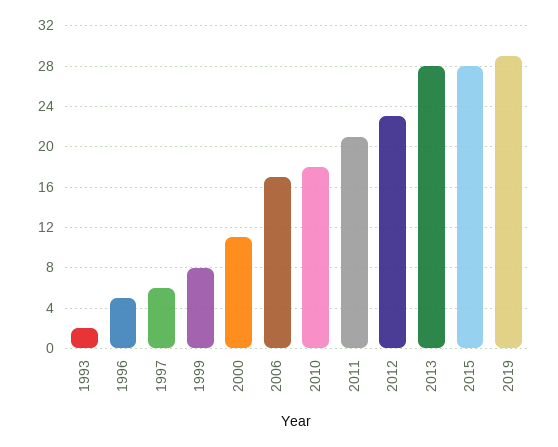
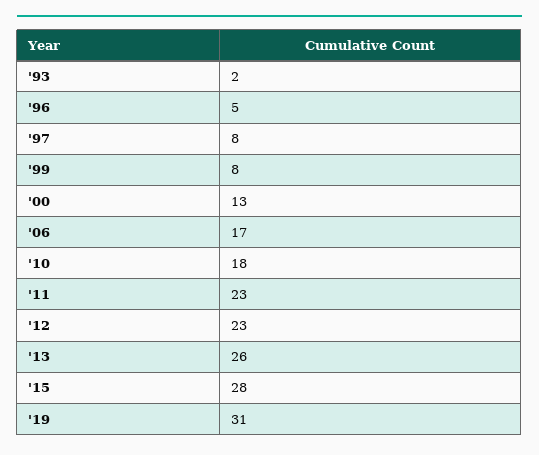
1997: 6 -> 8
2000: 11 -> 13
2011: 21 -> 23
2013: 28 -> 26
2019: 29 -> 31

